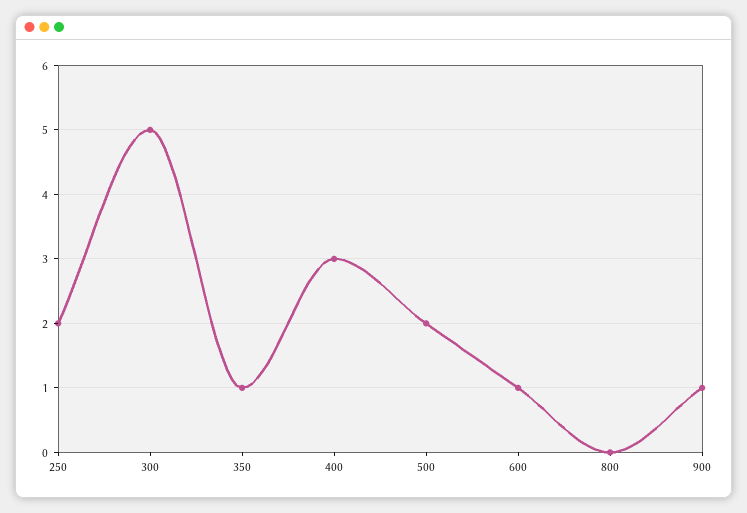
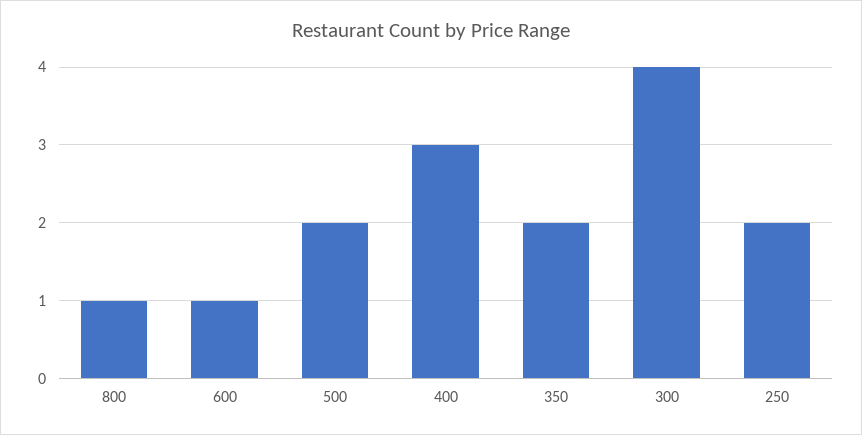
300: 5 -> 4
350: 1 -> 2
800: 0 -> 1
900: 1 -> none

